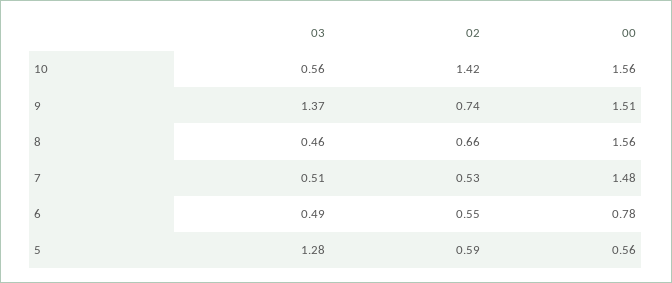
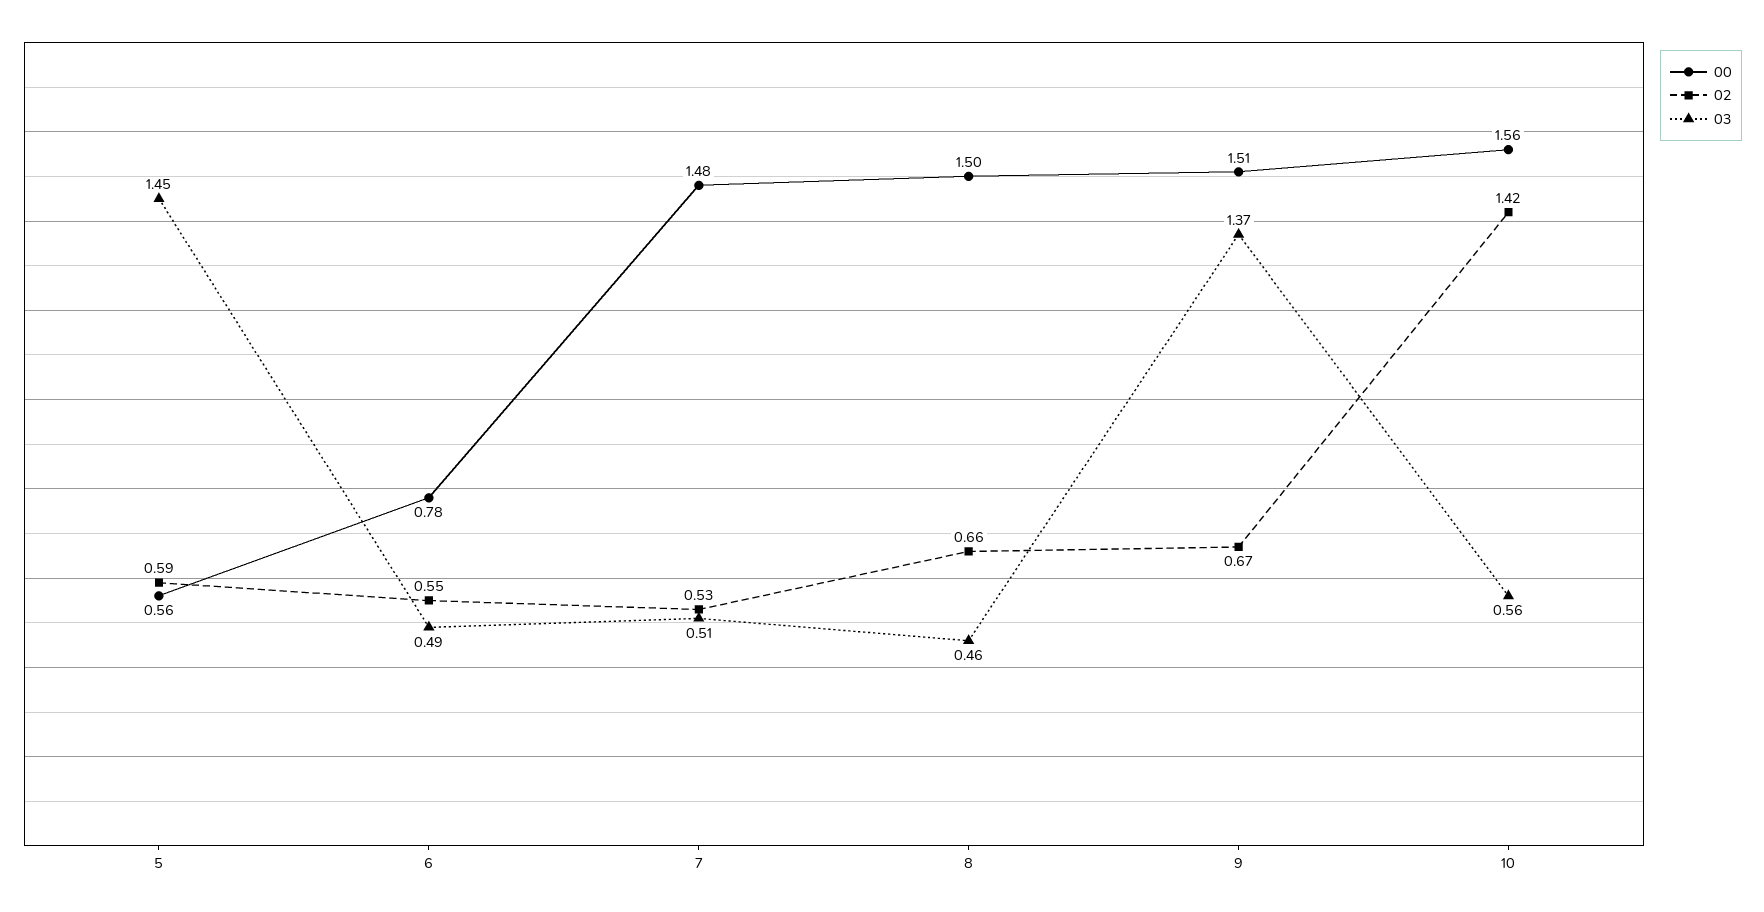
02, 9: 0.74 -> 0.67
00, 8: 1.56 -> 1.5
03, 5: 1.28 -> 1.45

